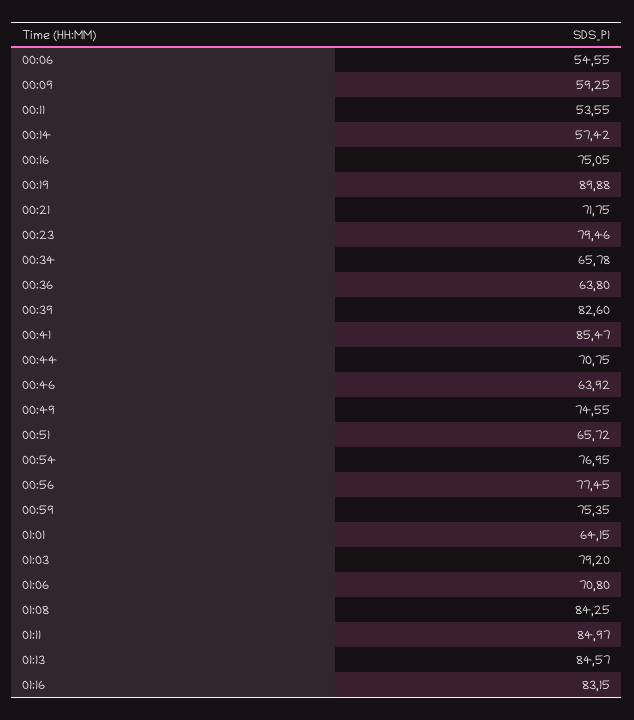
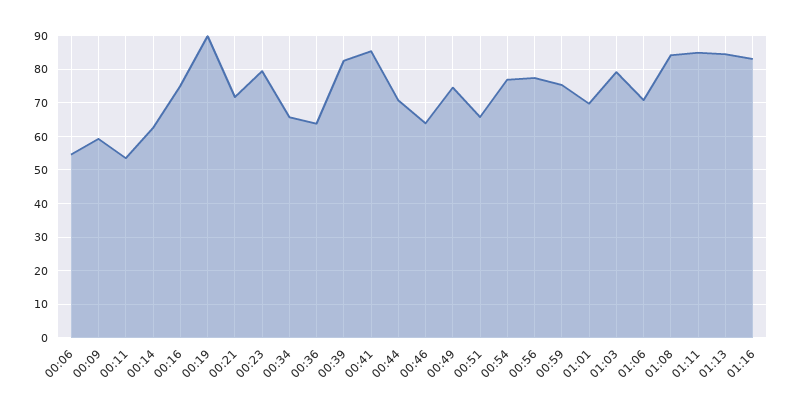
00:14: 57.42 -> 62
01:01: 64.15 -> 70

